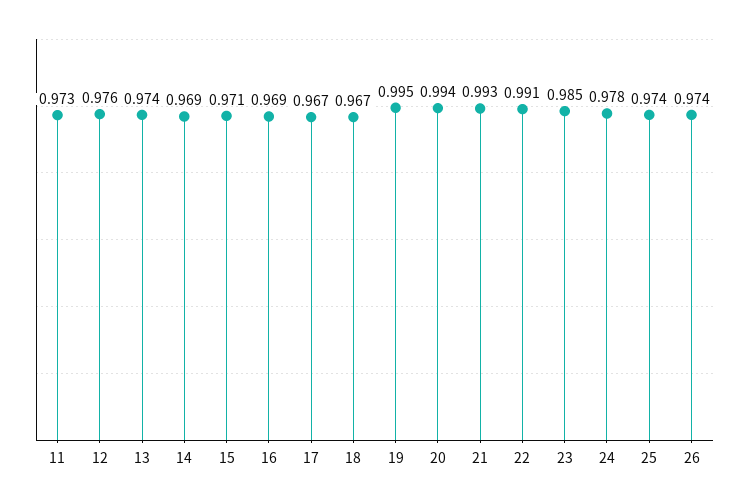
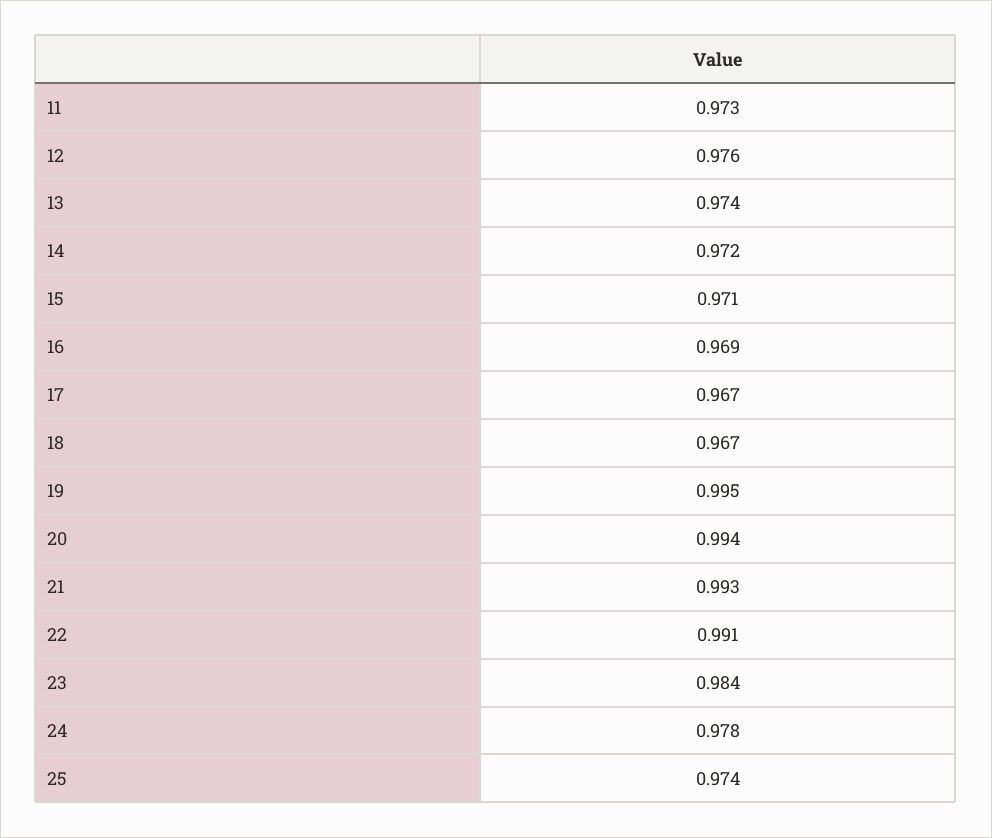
14: 0.969 -> 0.972
23: 0.985 -> 0.984
26: 0.974 -> none

